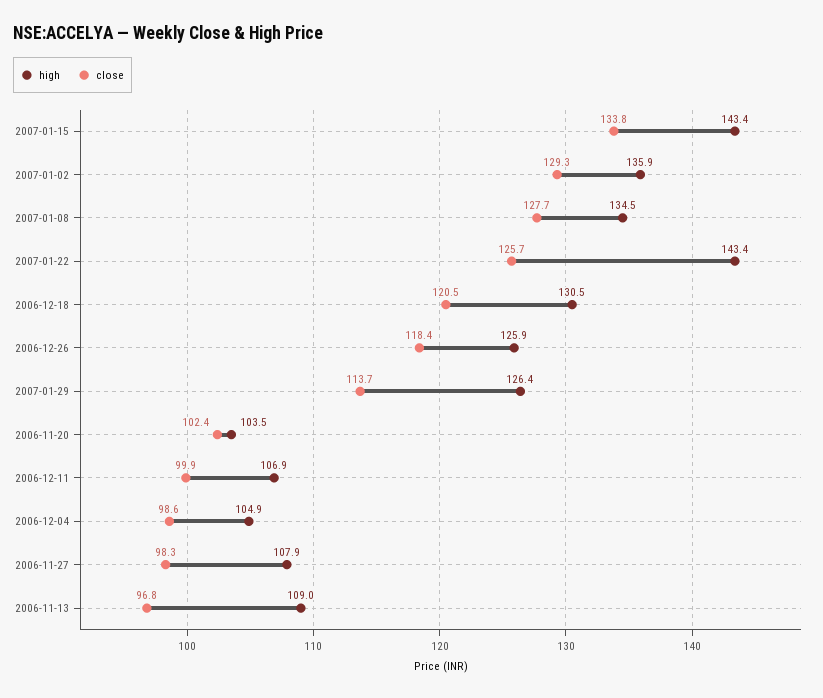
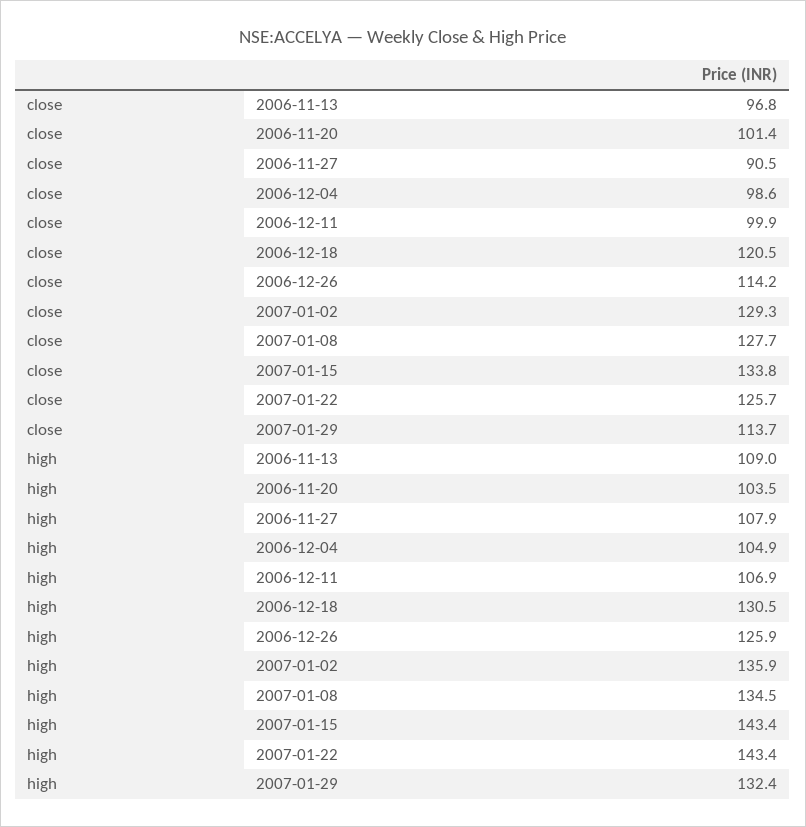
close, 2006-12-26: 118.4 -> 114.2
high, 2007-01-29: 126.4 -> 132.4
close, 2006-11-20: 102.4 -> 101.4
close, 2006-11-27: 98.3 -> 90.5

